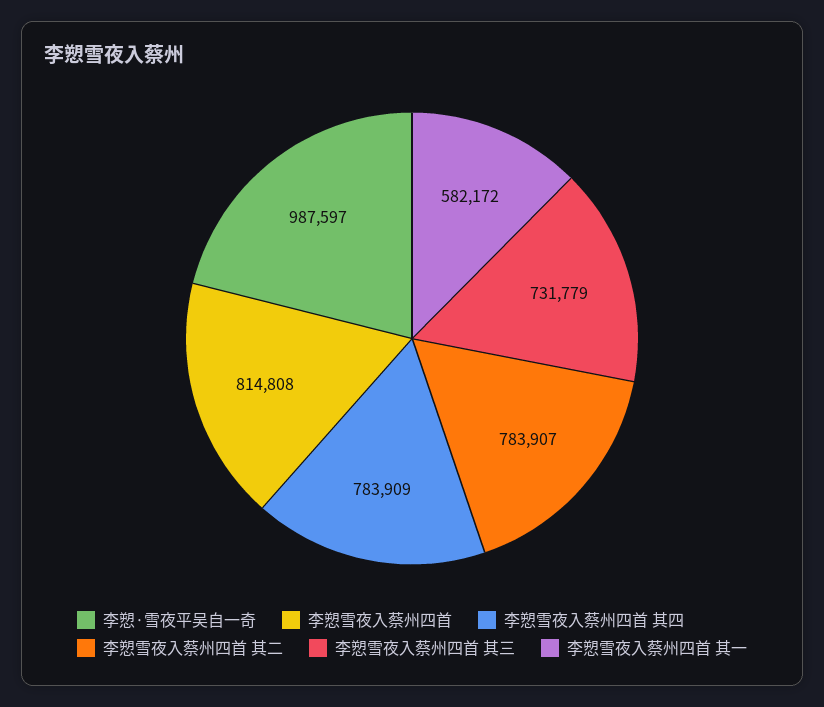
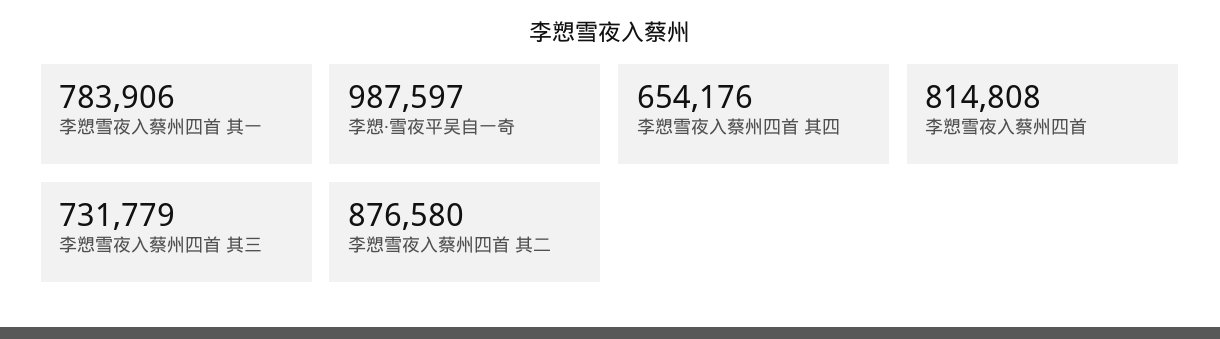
李愬雪夜入蔡州四首 其四: 783909 -> 654176
李愬雪夜入蔡州四首 其二: 783907 -> 876580
李愬雪夜入蔡州四首 其一: 582172 -> 783906

